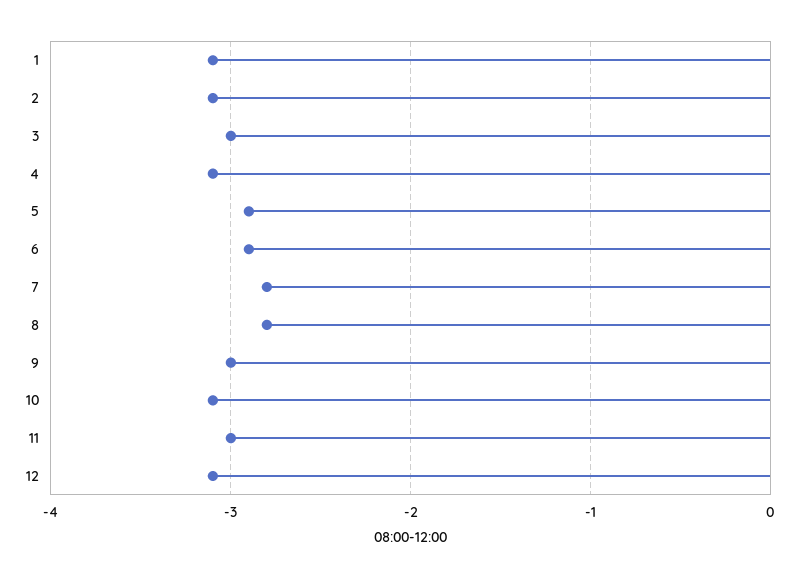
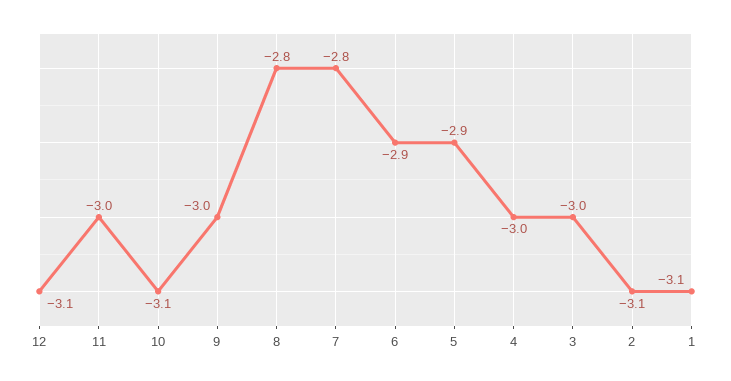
4: -3.1 -> -3

